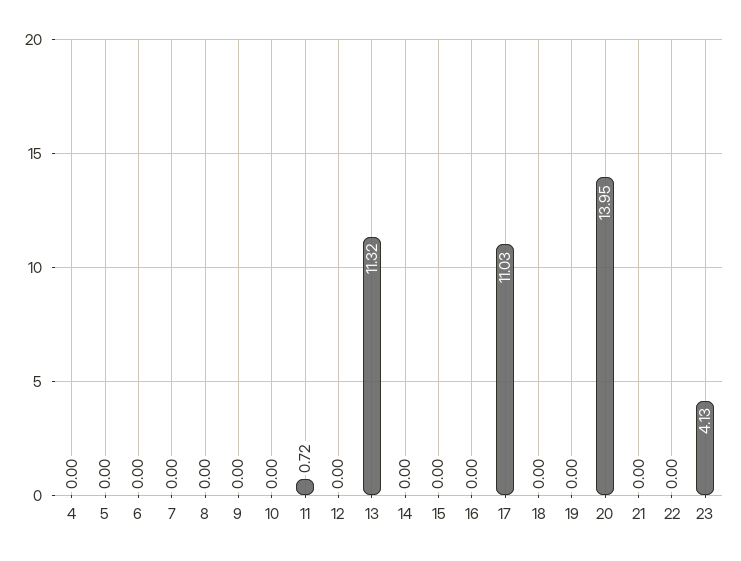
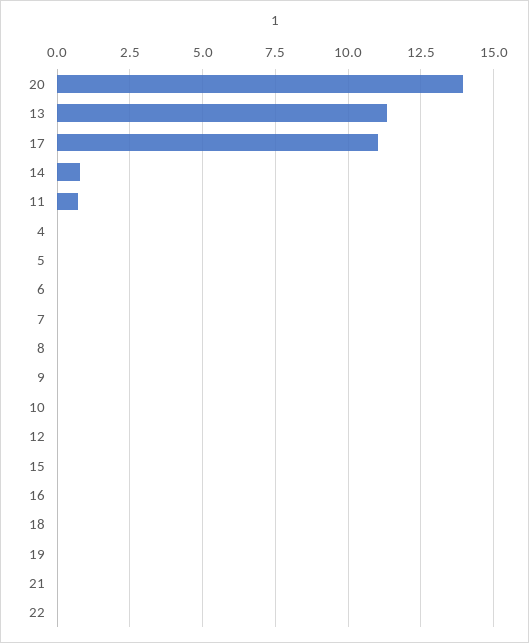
14: 0 -> 0.75
23: 4.13 -> none

